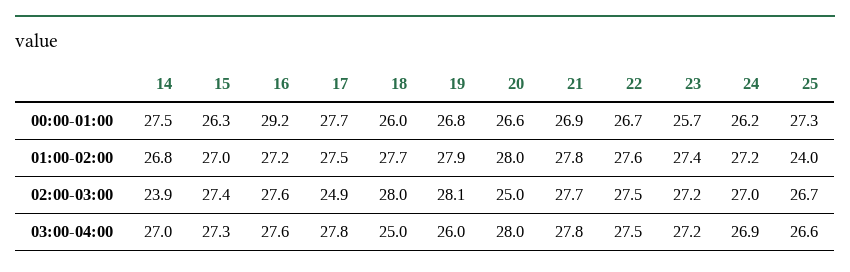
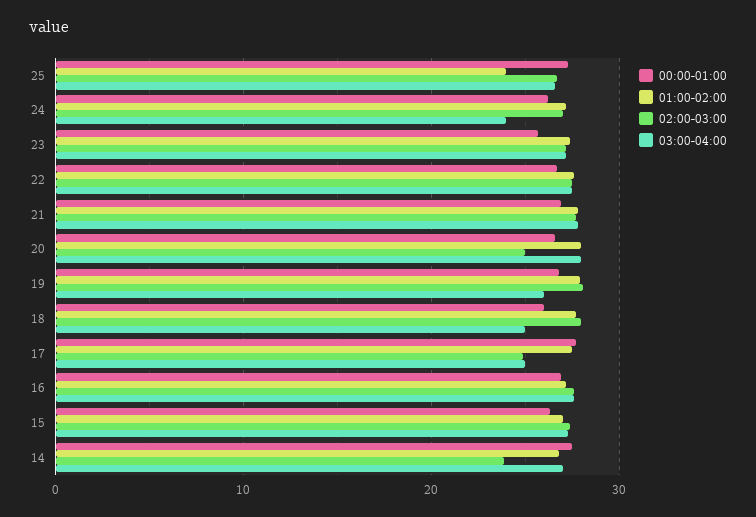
00:00-01:00, 16: 29.2 -> 27
03:00-04:00, 17: 27.8 -> 25
03:00-04:00, 24: 26.9 -> 24

